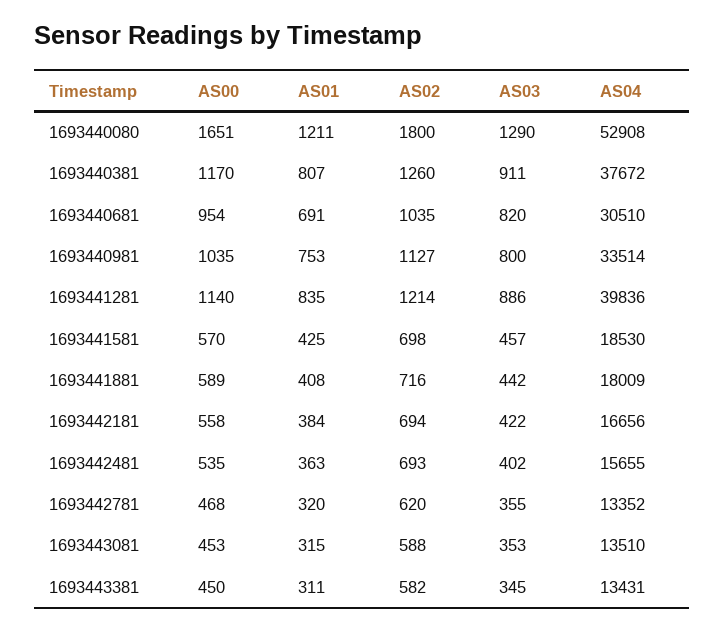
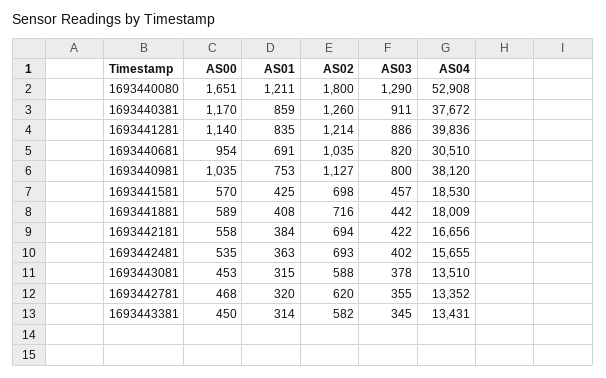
AS01, 1693440381: 807 -> 859
AS04, 1693440981: 33514 -> 38120
AS03, 1693443081: 353 -> 378
AS01, 1693443381: 311 -> 314

